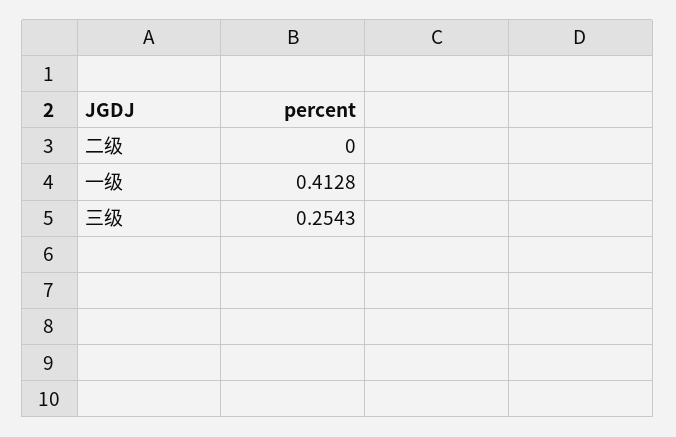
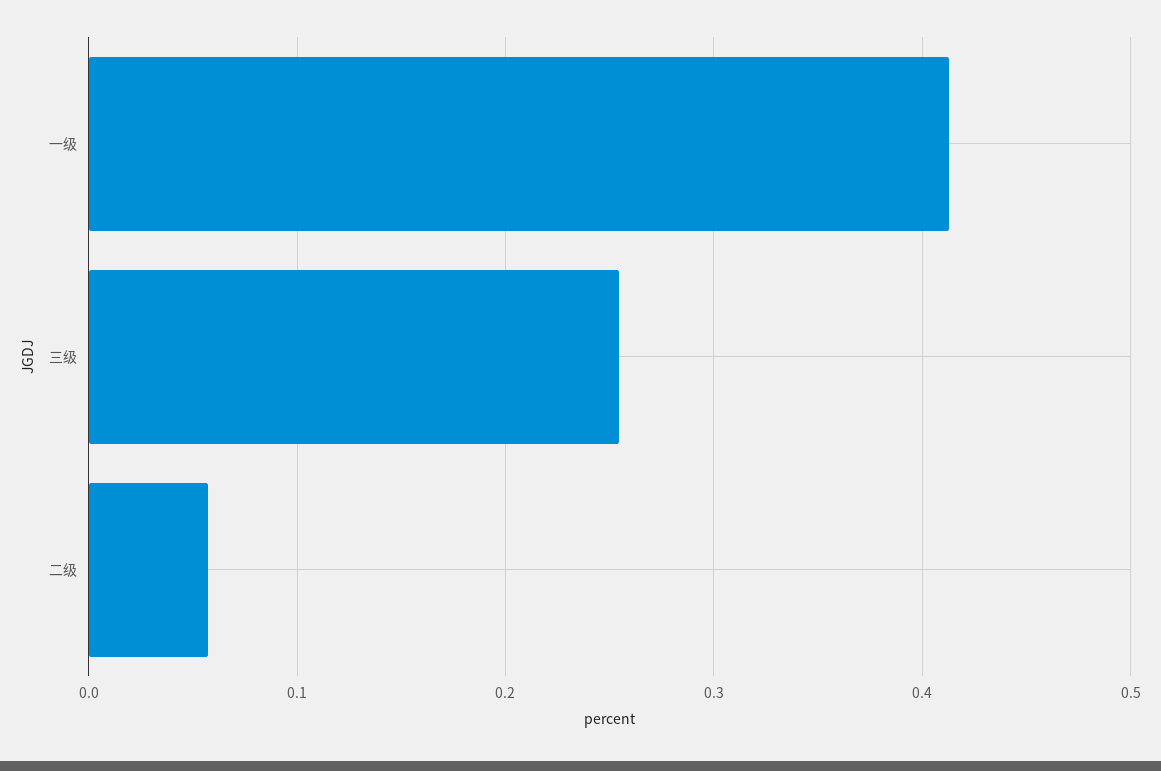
二级: 0 -> 0.06

